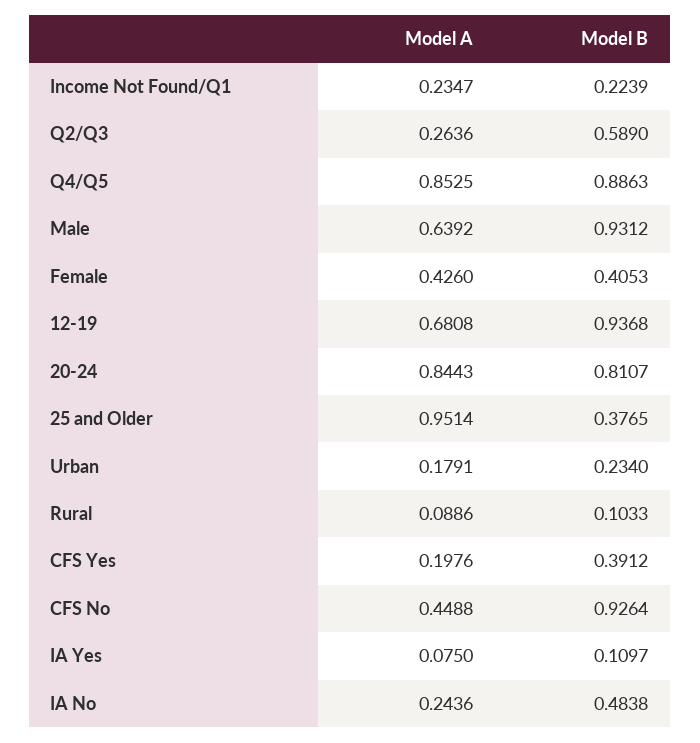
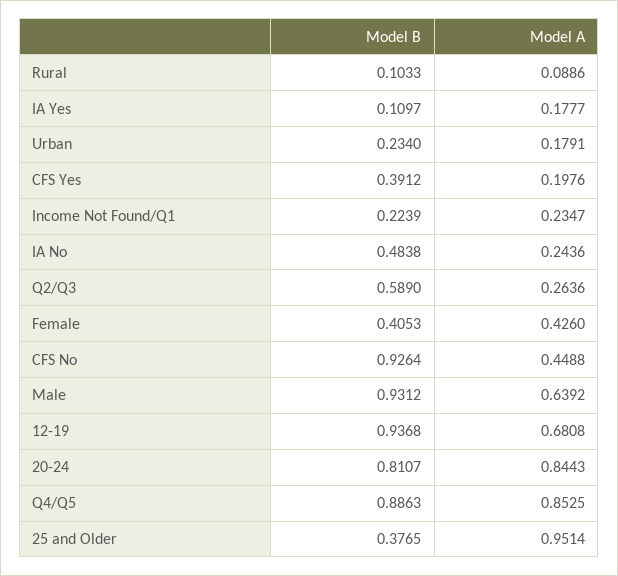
Model A, IA Yes: 0.075 -> 0.1777

